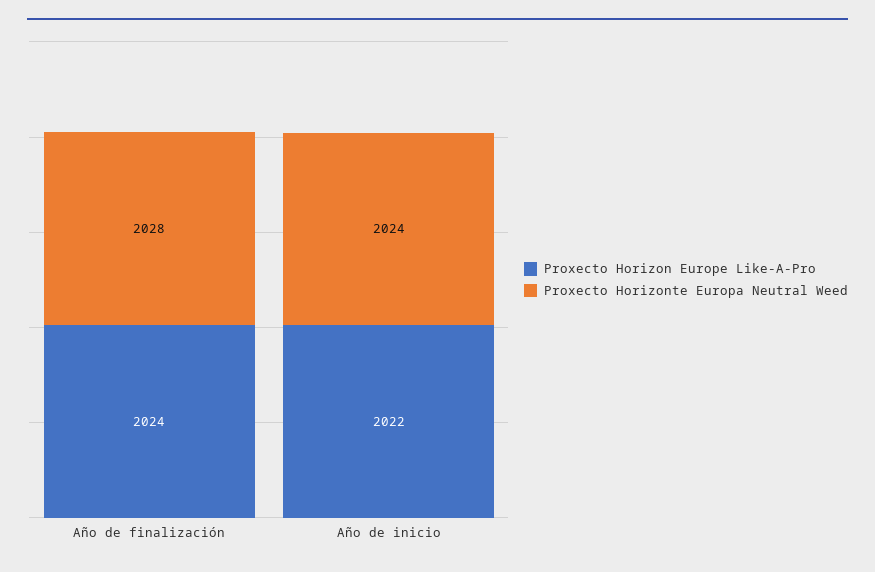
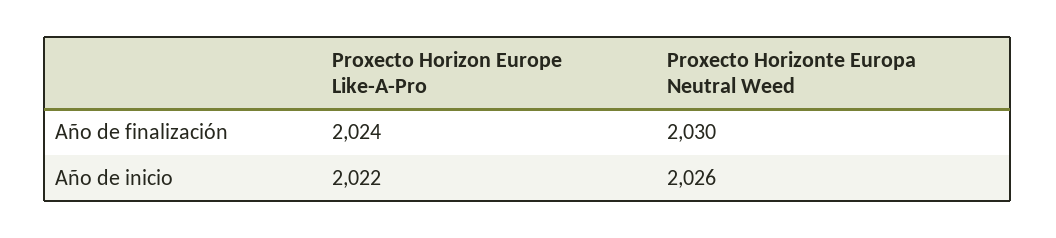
Proxecto Horizonte Europa Neutral Weed, Año de finalización: 2028 -> 2030
Proxecto Horizonte Europa Neutral Weed, Año de inicio: 2024 -> 2026

